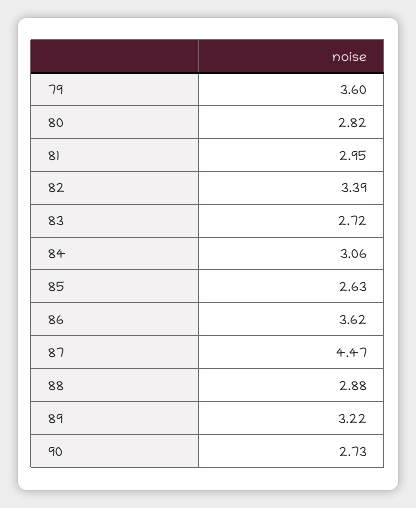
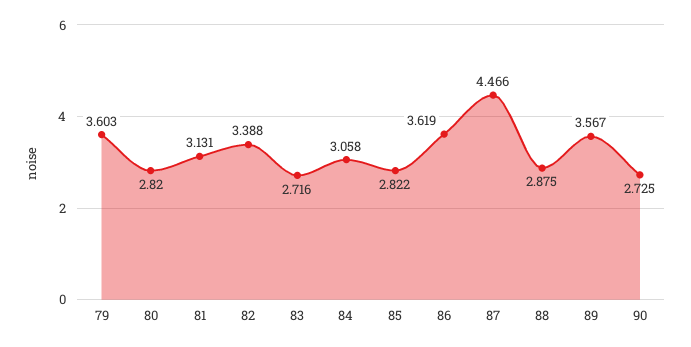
81: 2.95 -> 3.131
85: 2.63 -> 2.822
89: 3.22 -> 3.567

